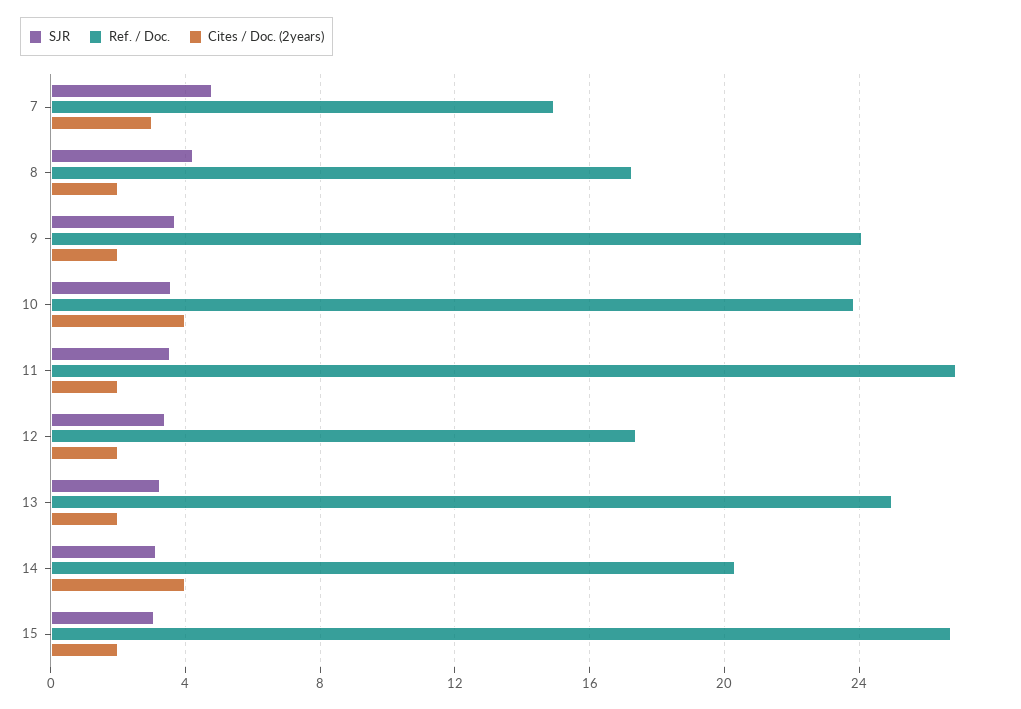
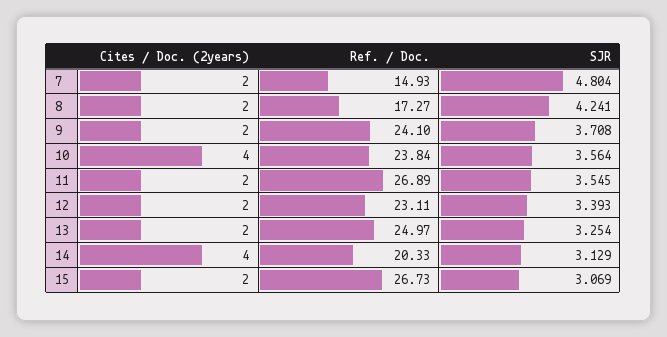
Cites / Doc. (2years), 7: 3 -> 2
Ref. / Doc., 12: 17.5 -> 23.11

